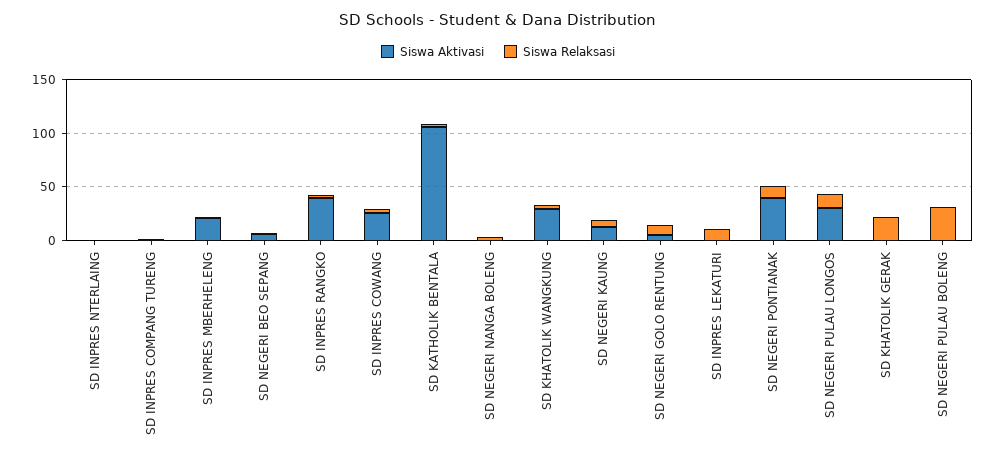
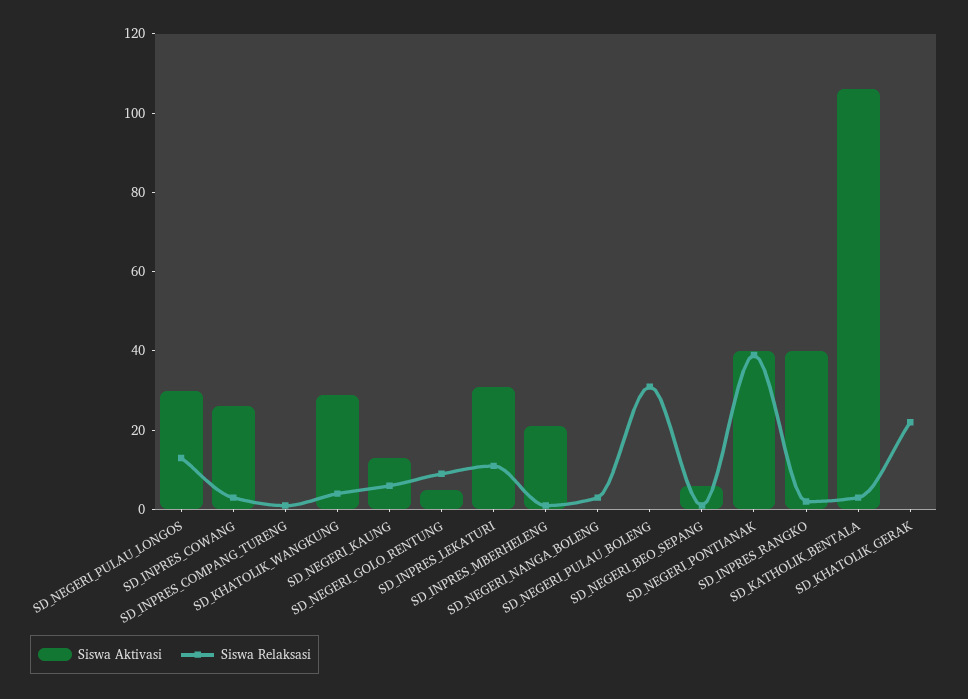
Siswa Aktivasi, SD INPRES NTERLAING: 0 -> none
Siswa Relaksasi, SD INPRES NTERLAING: 0 -> none
Siswa Aktivasi, SD INPRES LEKATURI: 0 -> 30
Siswa Relaksasi, SD NEGERI PONTIANAK: 10 -> 40

